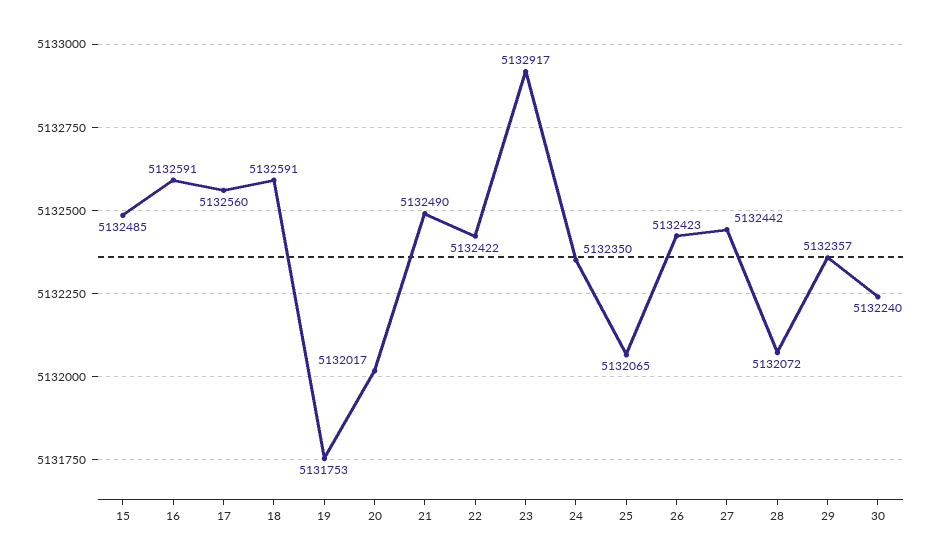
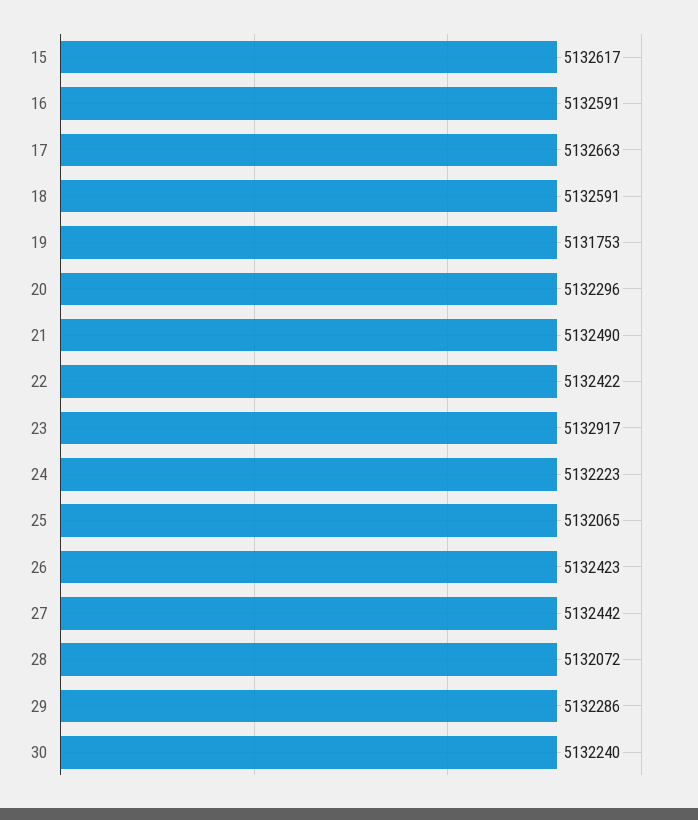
15: 5132485 -> 5132617
17: 5132560 -> 5132663
20: 5132017 -> 5132296
24: 5132350 -> 5132223
29: 5132357 -> 5132286

